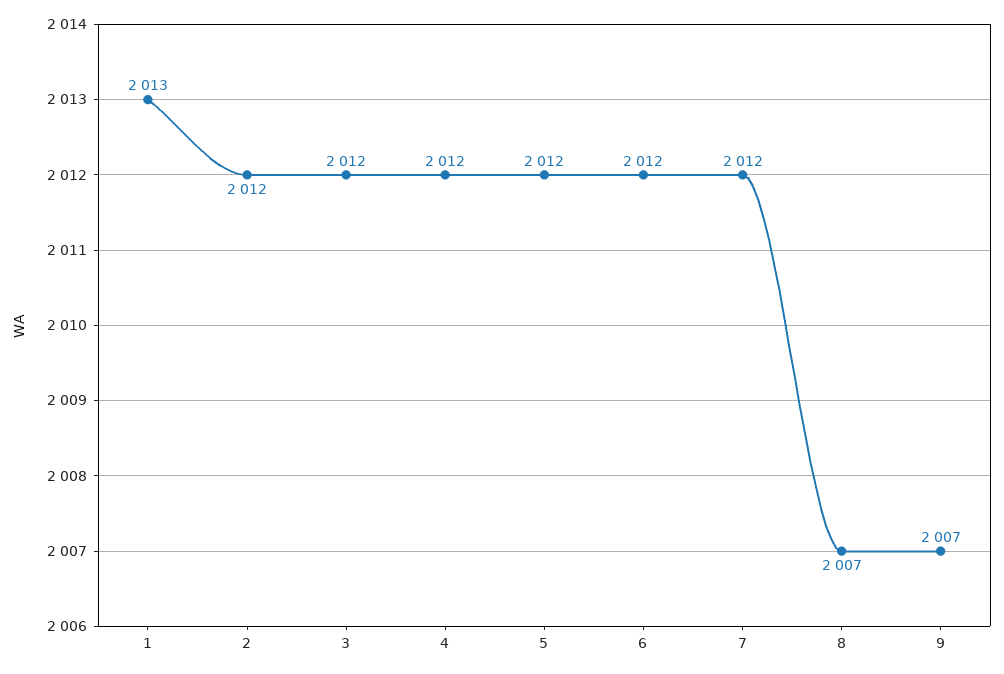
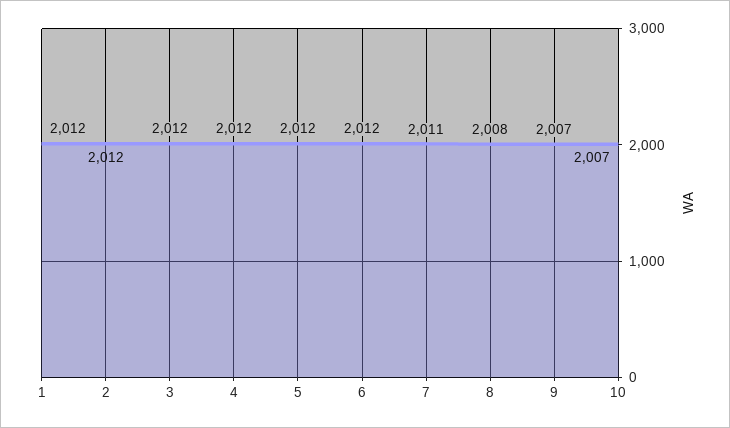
1: 2013 -> 2012
7: 2012 -> 2011
8: 2007 -> 2008
10: none -> 2007

